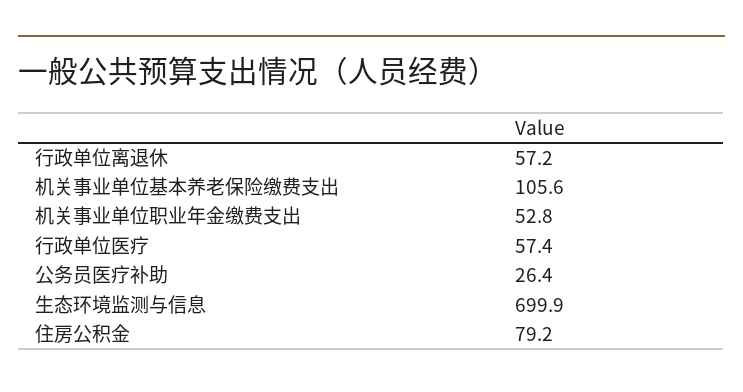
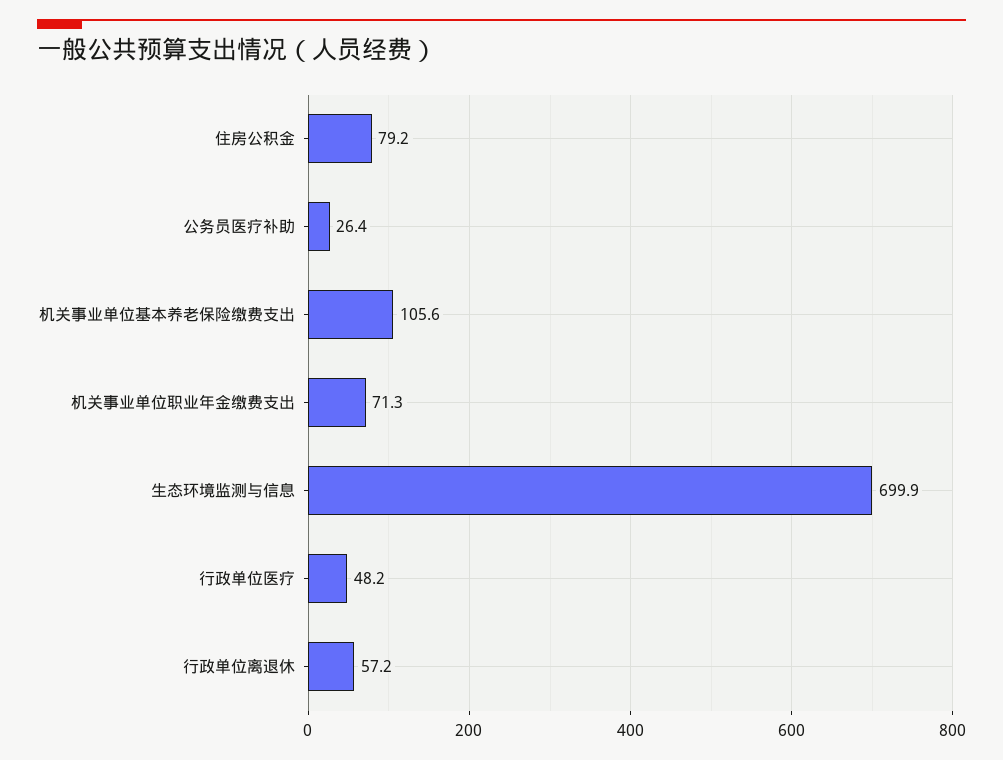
机关事业单位职业年金缴费支出: 52.8 -> 71.3
行政单位医疗: 57.4 -> 48.2

